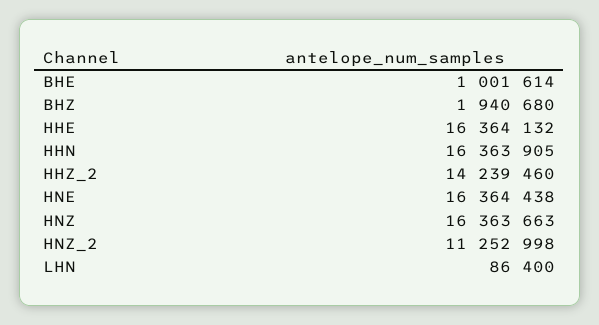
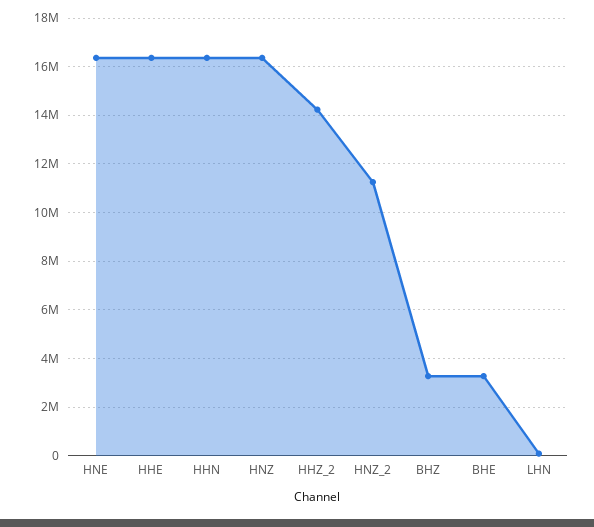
BHE: 1001614 -> 3250000
BHZ: 1940680 -> 3250000

